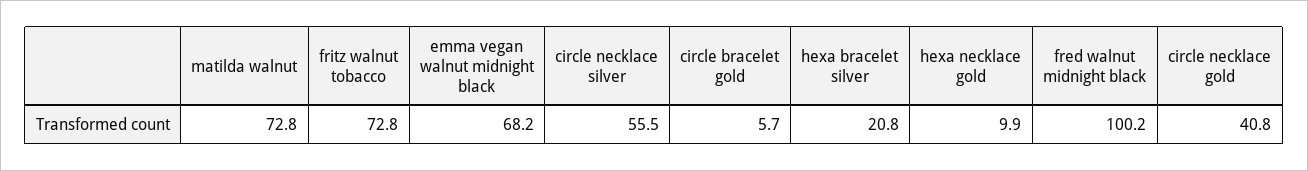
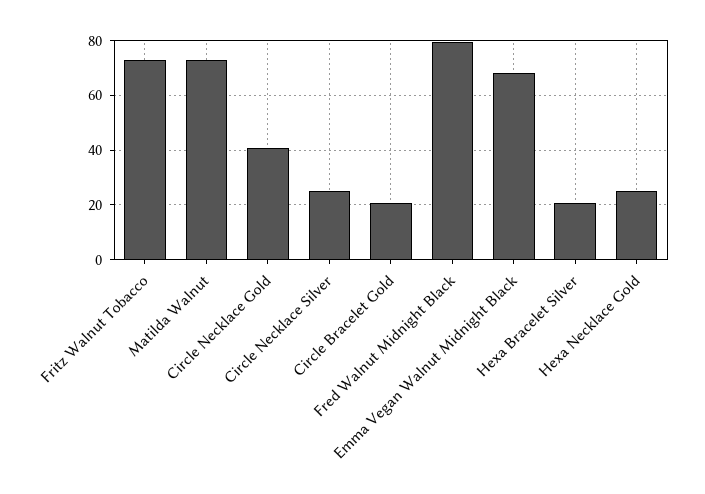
circle necklace silver: 55.5 -> 25
circle bracelet gold: 5.7 -> 20
hexa necklace gold: 9.9 -> 25
fred walnut midnight black: 100.2 -> 80

